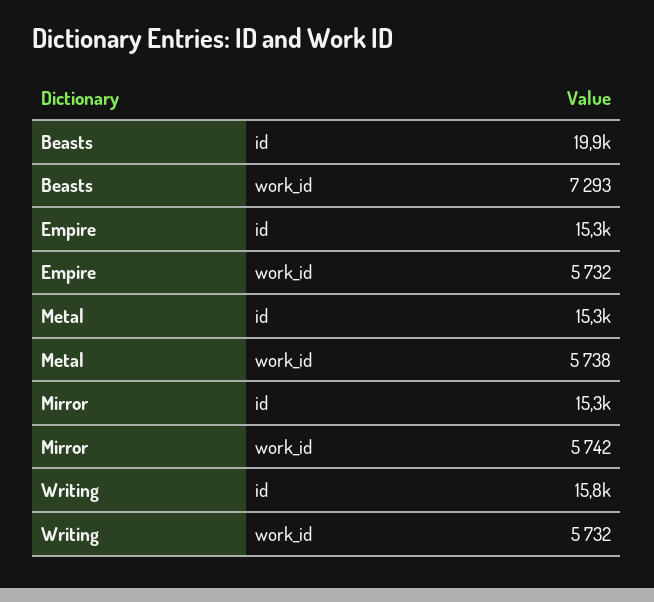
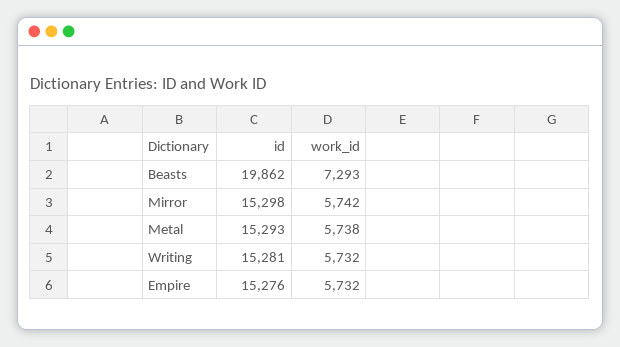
Writing, id: 15800 -> 15281

